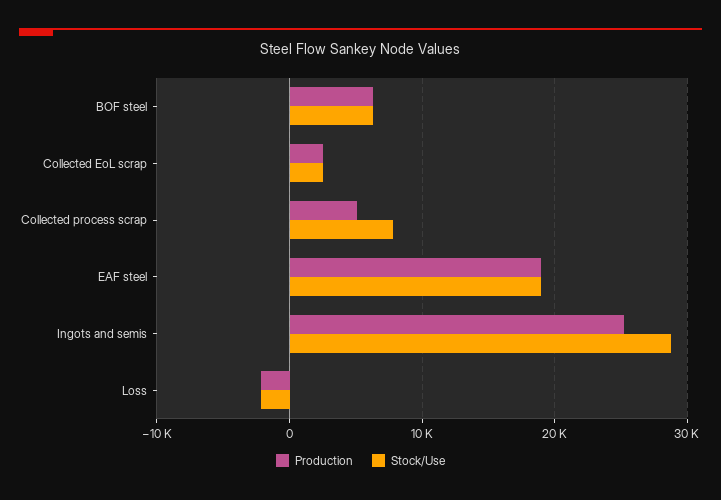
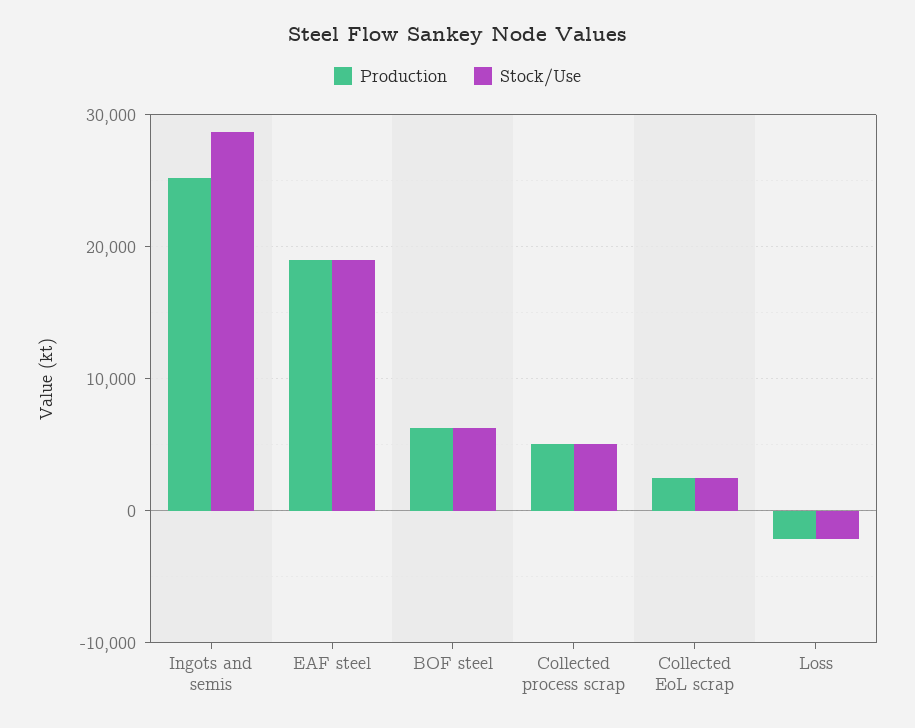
Stock/Use, Collected process scrap: 8000 -> 5000

